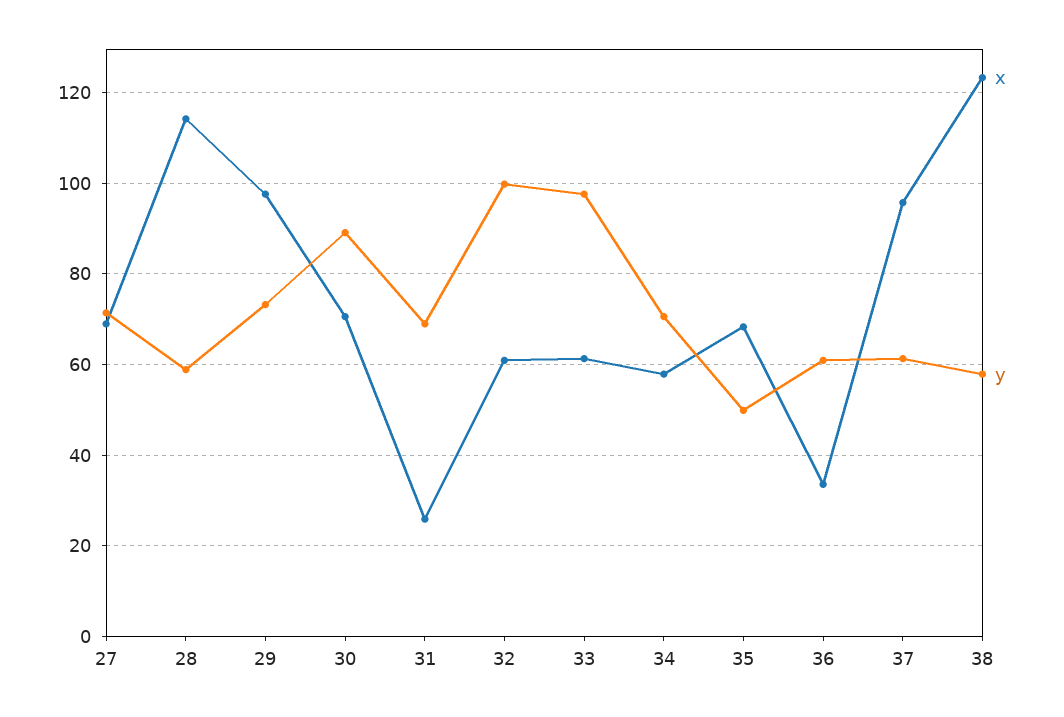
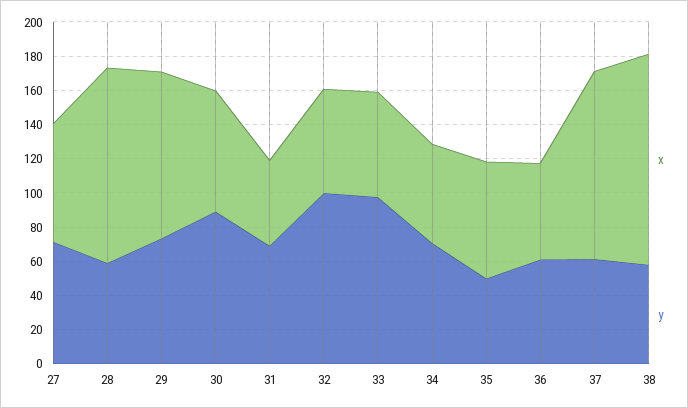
x, 31: 26 -> 50
x, 36: 34 -> 55
x, 37: 96 -> 110

